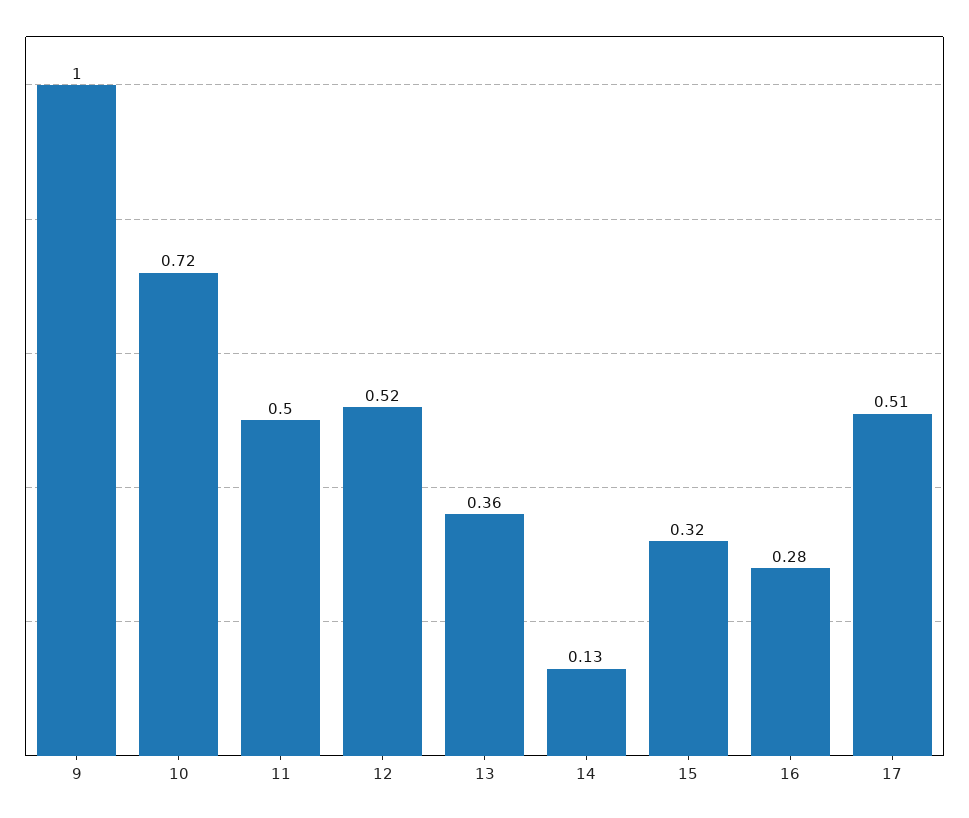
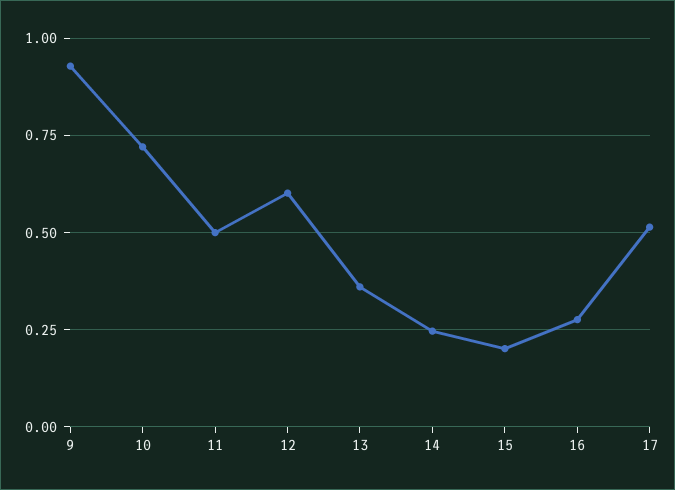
9: 1 -> 0.925
12: 0.52 -> 0.6
14: 0.13 -> 0.25
15: 0.32 -> 0.2

